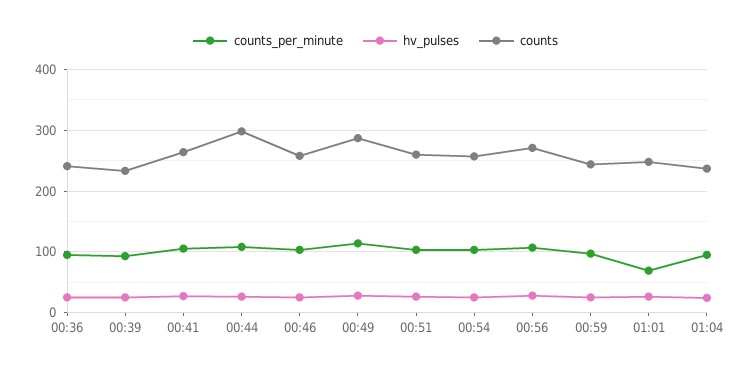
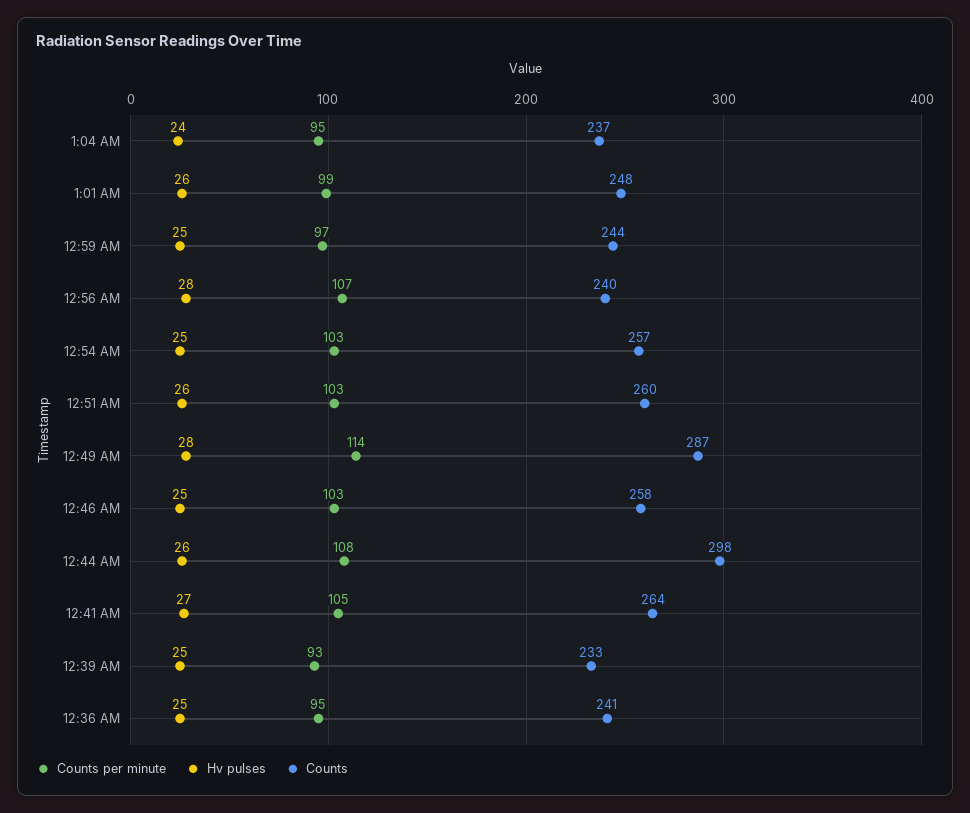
counts, 00:56: 270 -> 240
counts_per_minute, 01:01: 70 -> 99

